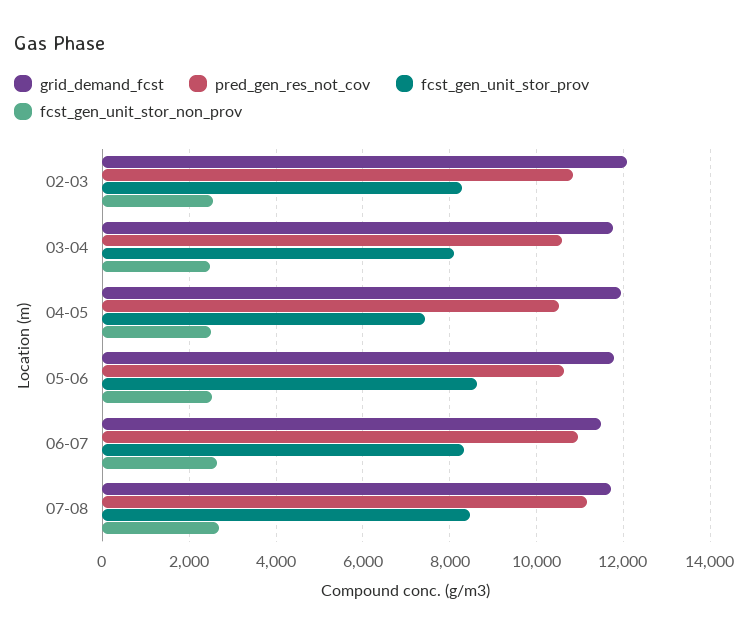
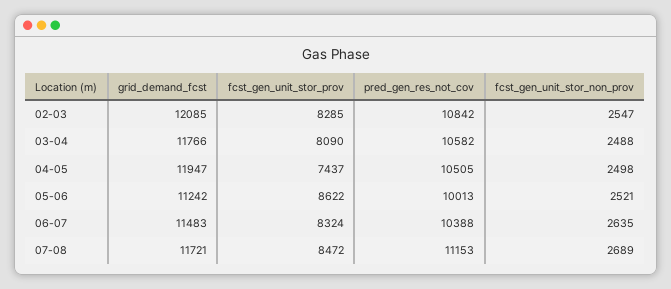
grid_demand_fcst, 05-06: 11800 -> 11242
pred_gen_res_not_cov, 05-06: 10600 -> 10013
pred_gen_res_not_cov, 06-07: 11000 -> 10388

